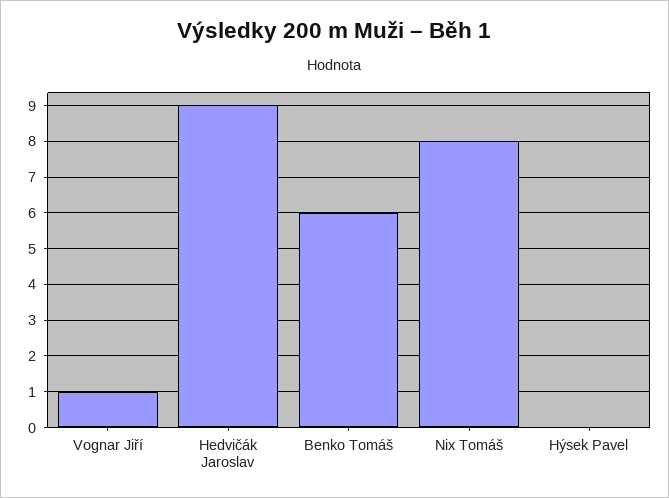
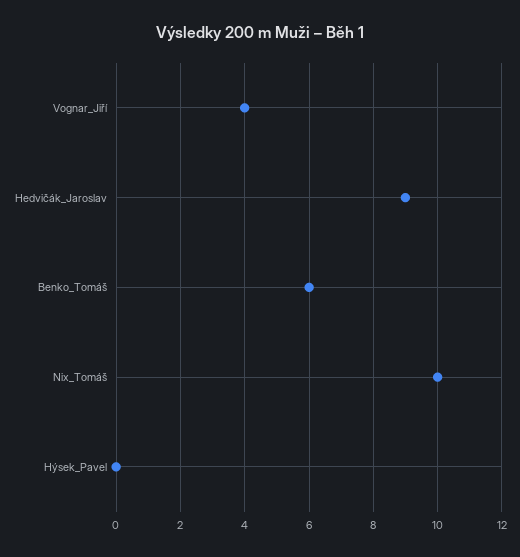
Vognar Jiří: 1 -> 4
Nix Tomáš: 8 -> 10

